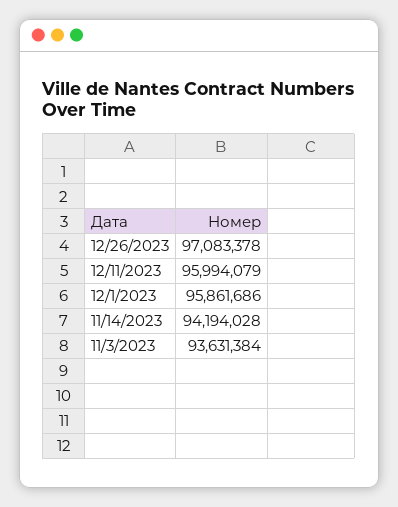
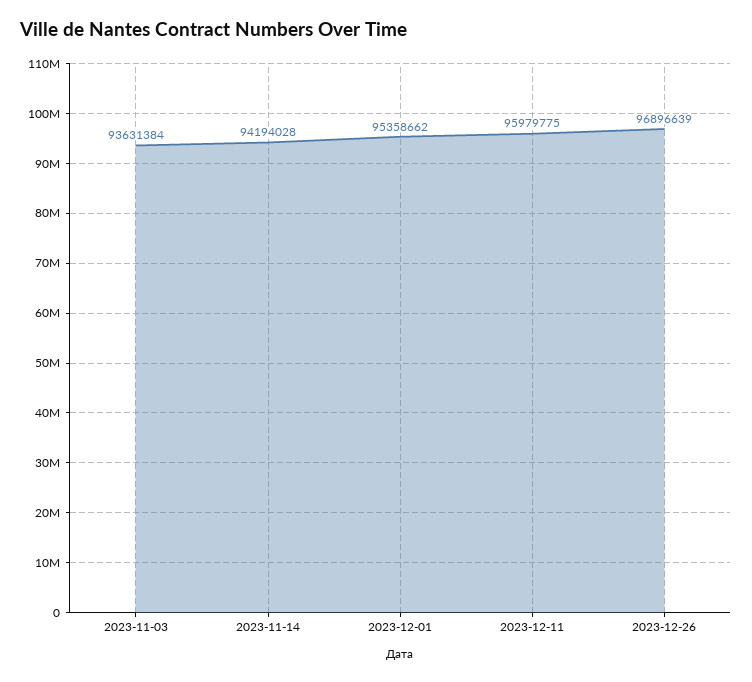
12/26/2023: 97083378 -> 96896639
12/11/2023: 95994079 -> 95979775
12/1/2023: 95861686 -> 95358662

